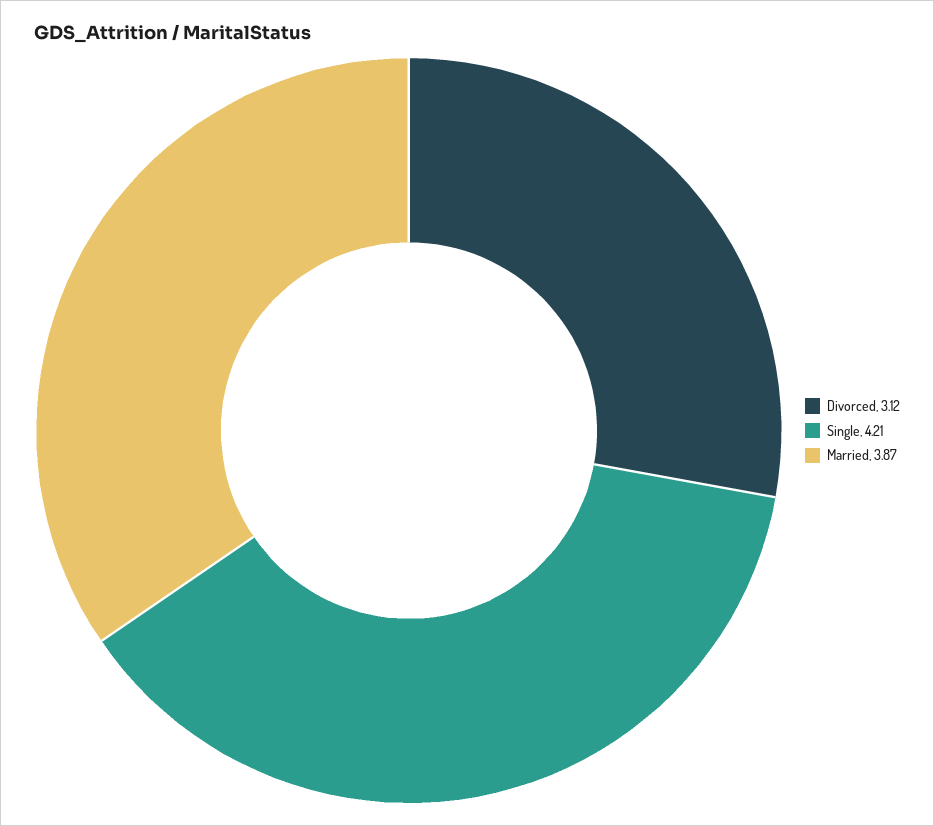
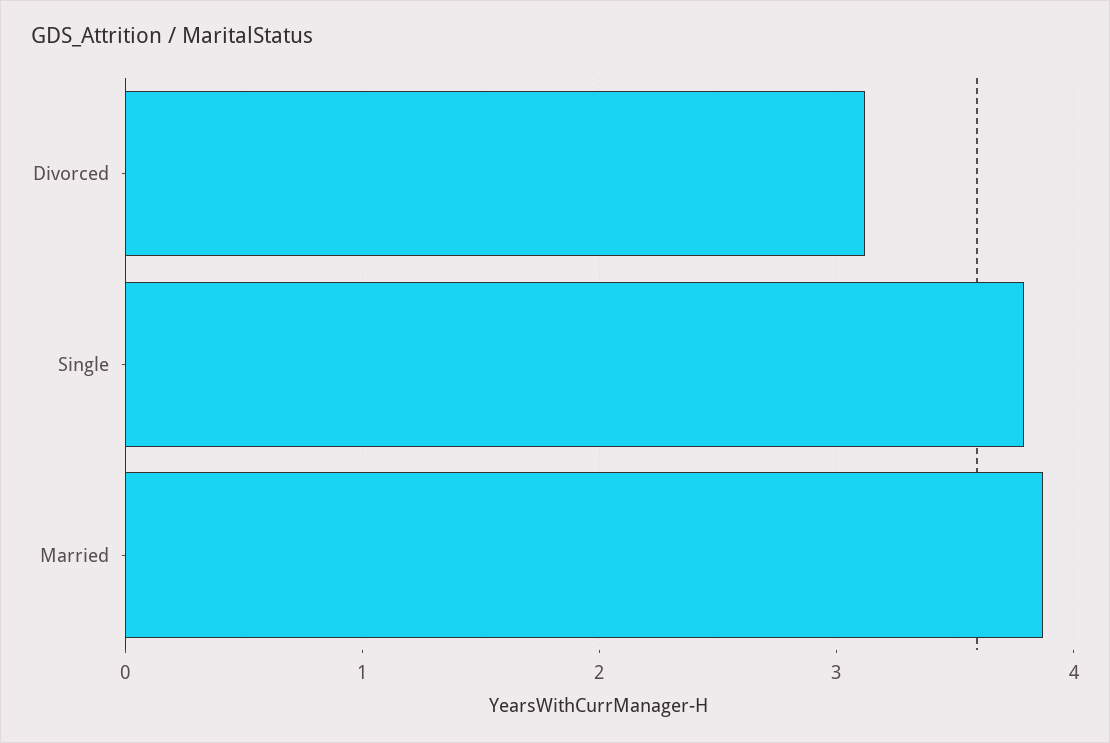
Single: 4.21 -> 3.8

